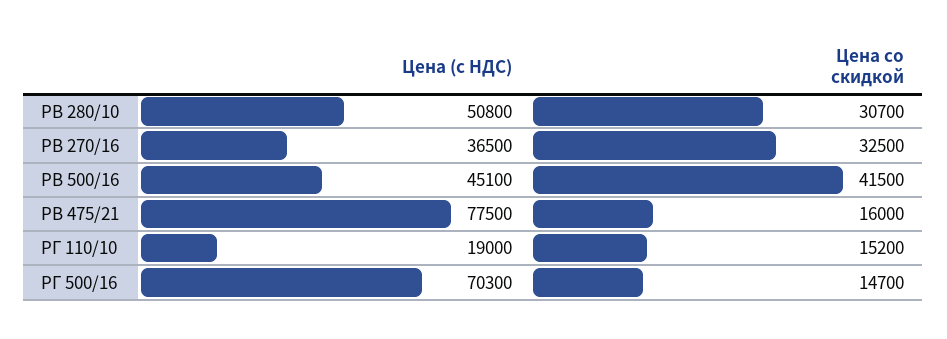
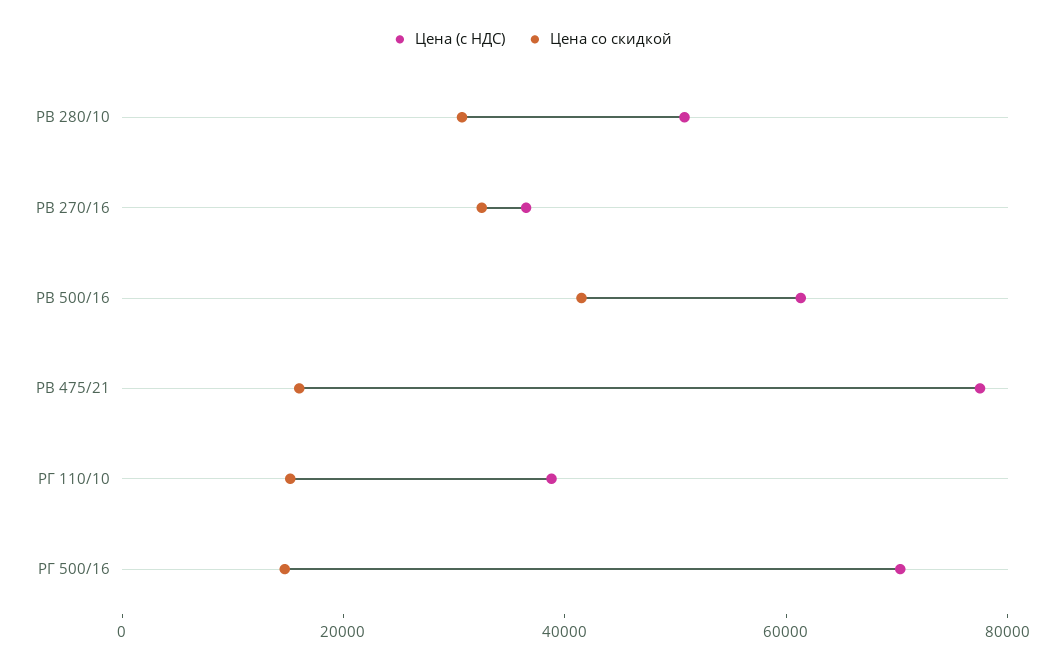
Цена (с НДС), РВ 500/16: 45100 -> 60000
Цена (с НДС), РГ 110/10: 19000 -> 40000

